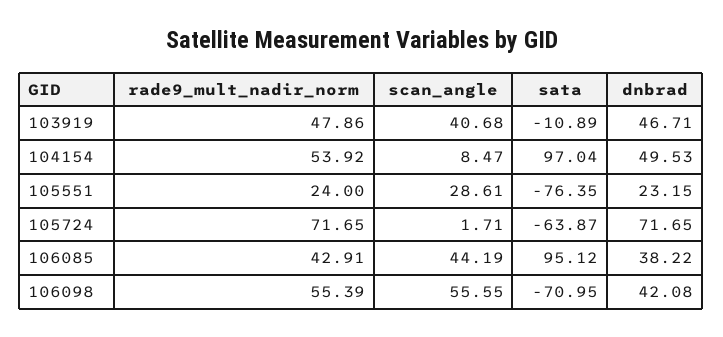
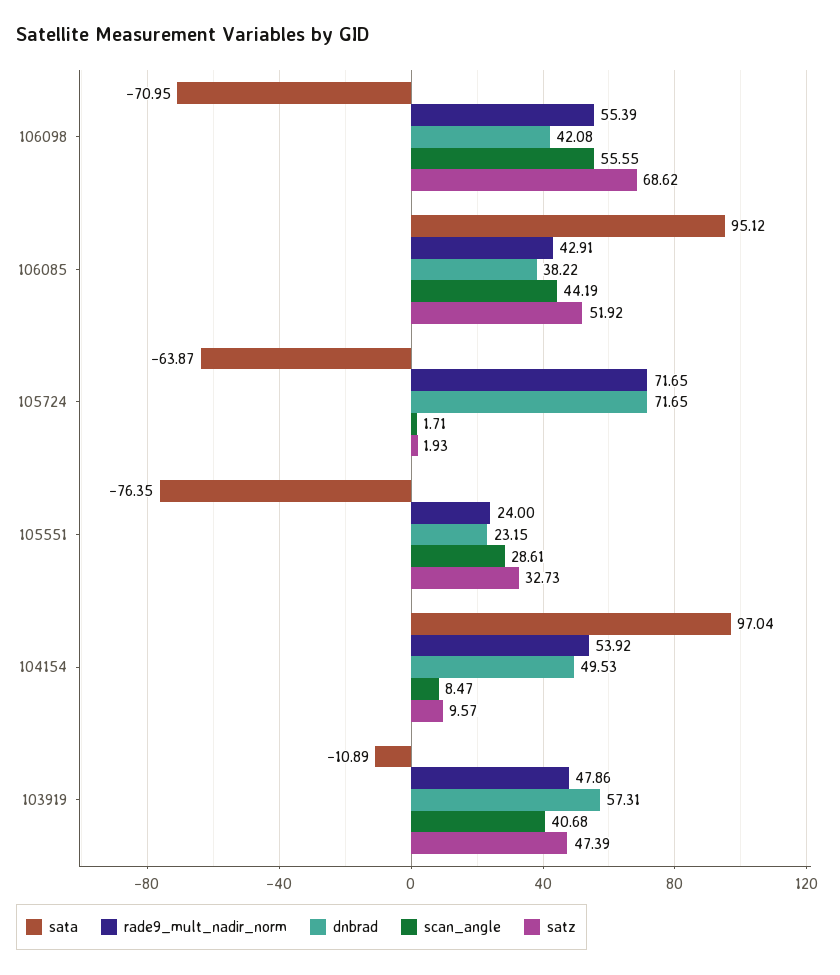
dnbrad, 103919: 46.71 -> 57.31
satz, 106098: none -> 68.62
satz, 106085: none -> 51.92
satz, 105724: none -> 1.93
satz, 105551: none -> 32.73
satz, 104154: none -> 9.57
satz, 103919: none -> 47.39

